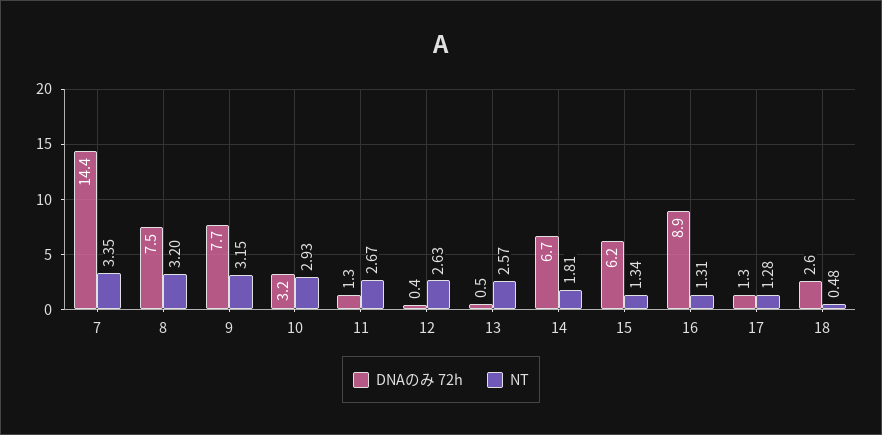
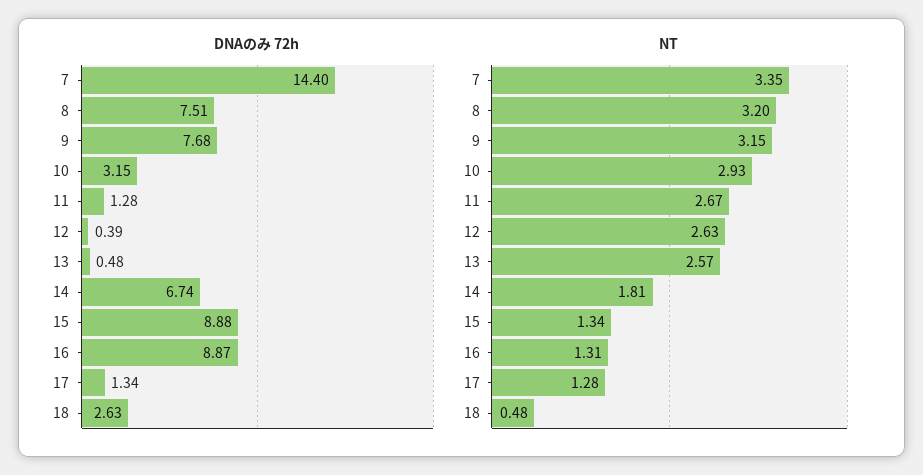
DNAのみ 72h, 15: 6.2 -> 8.88

